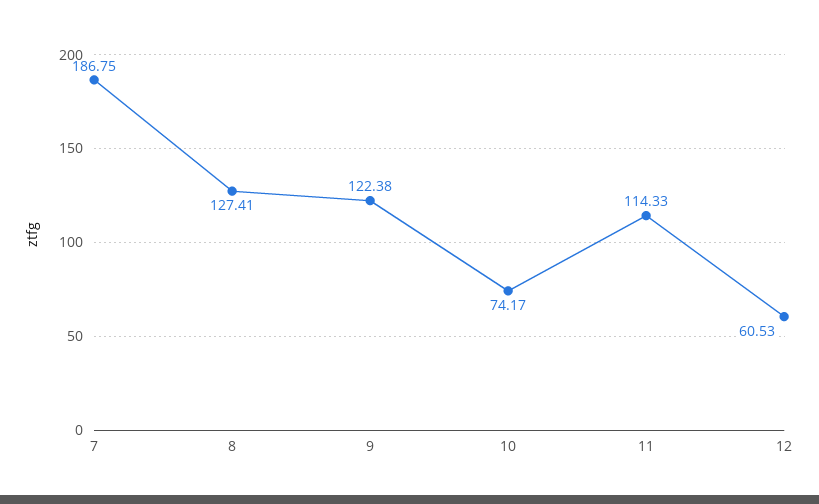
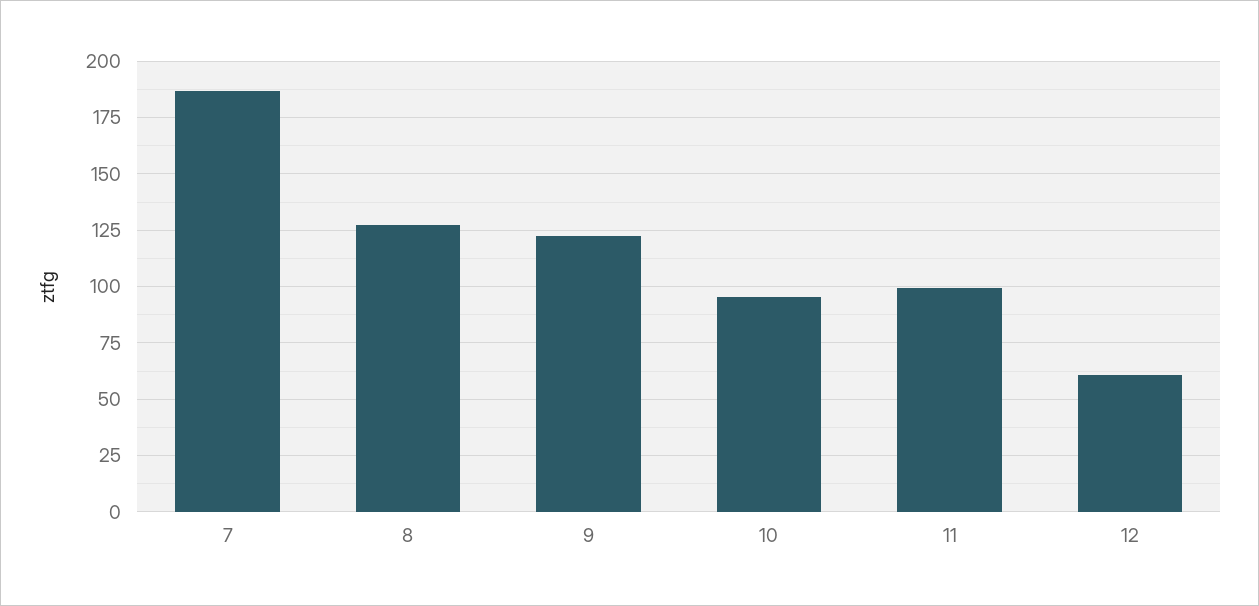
10: 74.17 -> 95
11: 114.33 -> 100

